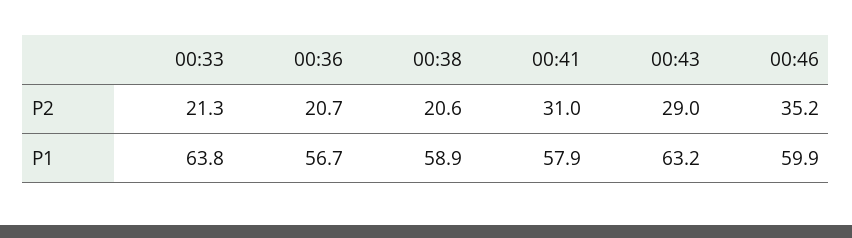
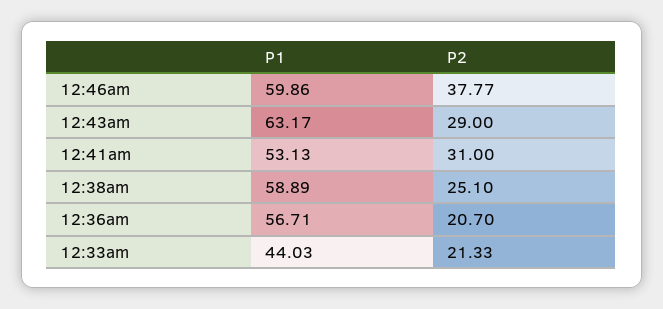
00:38, P2: 20.6 -> 25.1
00:46, P2: 35.2 -> 37.77
00:33, P1: 63.8 -> 44.03
00:41, P1: 57.9 -> 53.13

